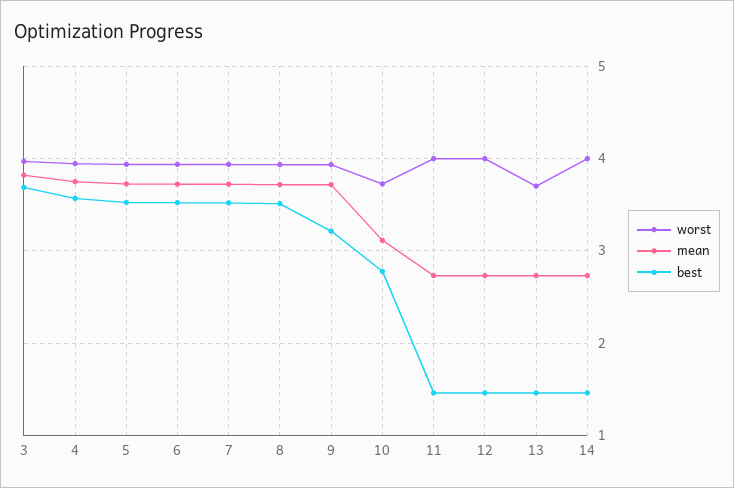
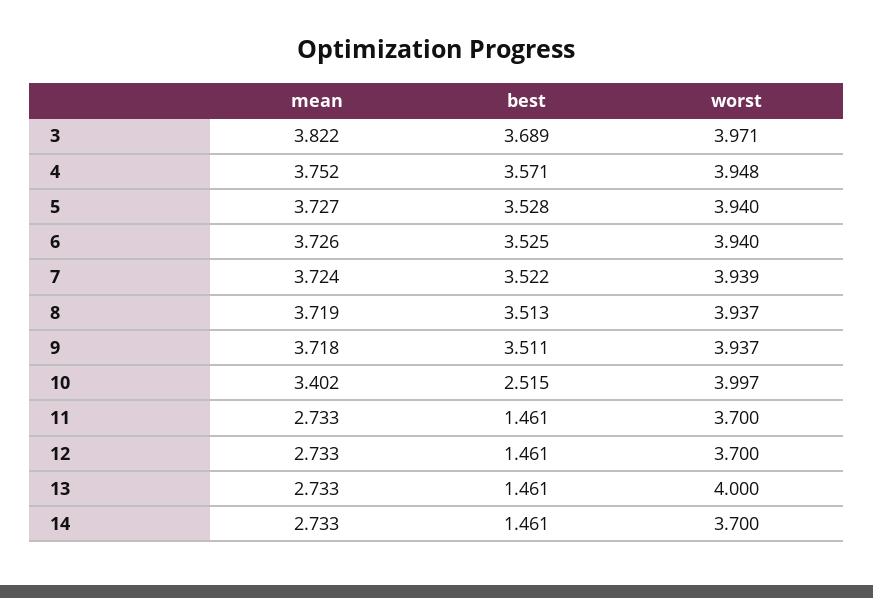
best, 9: 3.2 -> 3.511
worst, 10: 3.7 -> 3.997
mean, 10: 3.1 -> 3.402
best, 10: 2.8 -> 2.515
worst, 11: 4 -> 3.7
worst, 12: 4 -> 3.7
worst, 13: 3.7 -> 4
worst, 14: 4 -> 3.7

